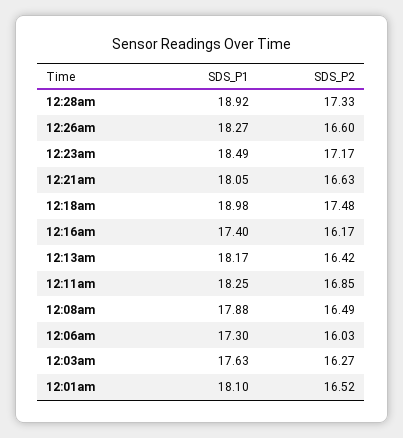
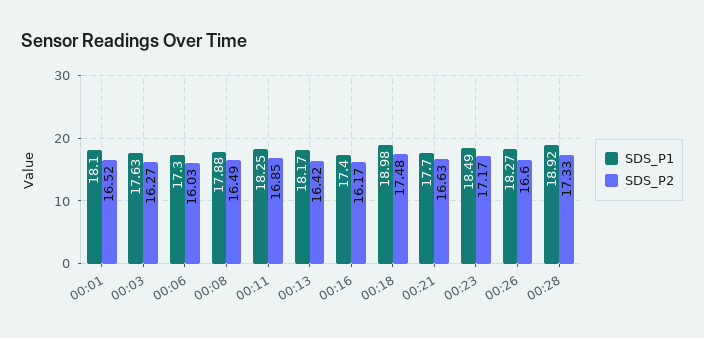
SDS_P1, 12:21am: 18.05 -> 17.7

